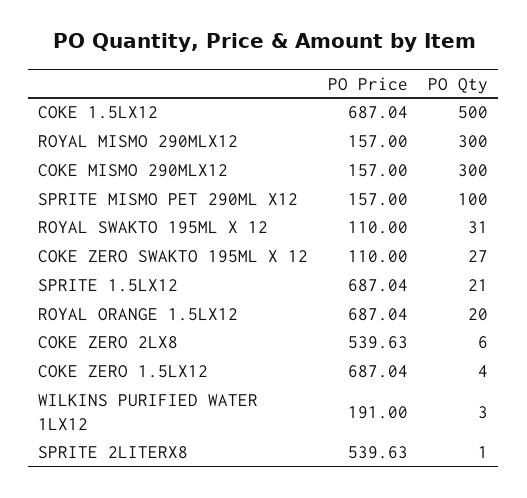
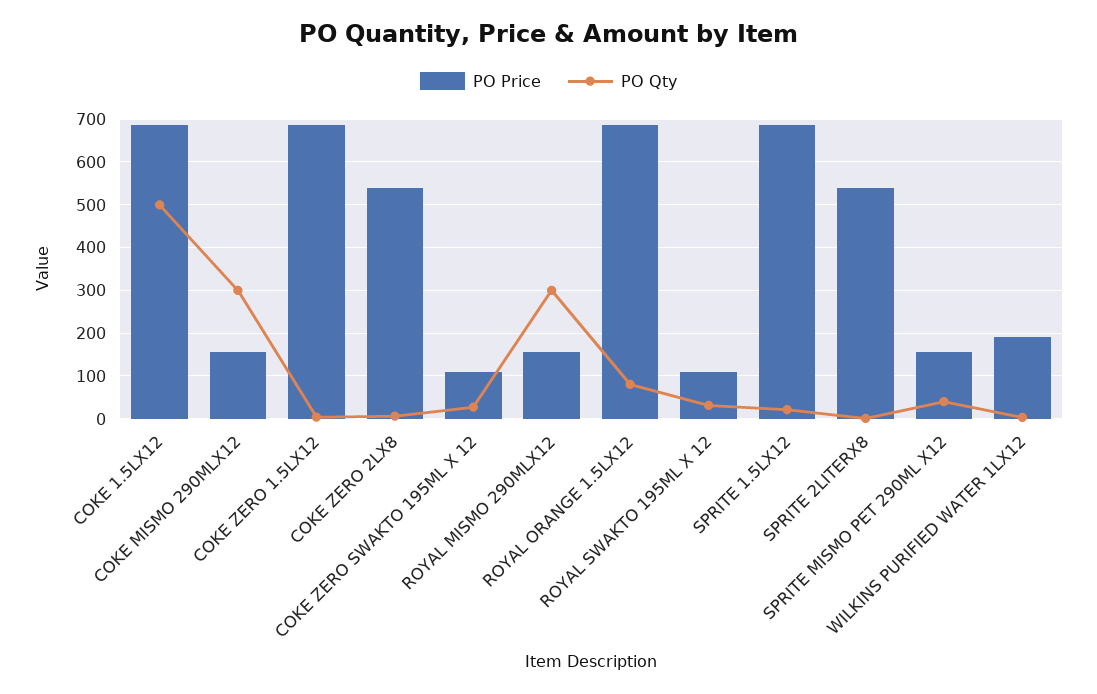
PO Qty, SPRITE MISMO PET 290ML X12: 100 -> 40
PO Qty, ROYAL ORANGE 1.5LX12: 20 -> 80

